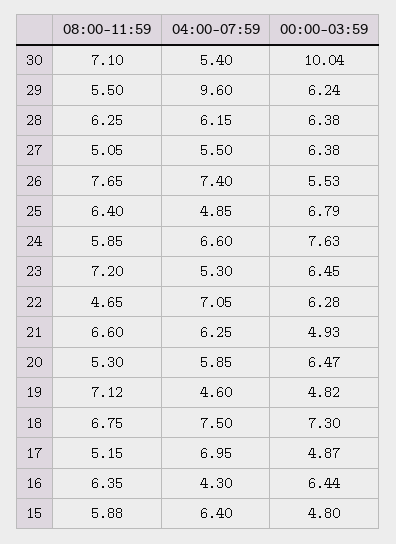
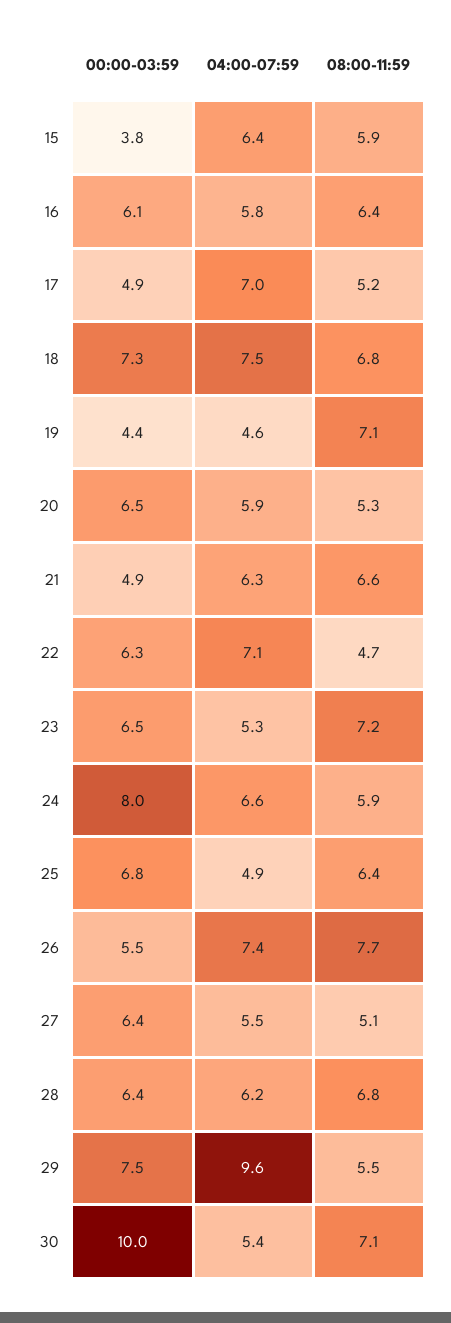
00:00-03:59, 29: 6.24 -> 7.5
08:00-11:59, 28: 6.25 -> 6.8
00:00-03:59, 24: 7.63 -> 8
00:00-03:59, 19: 4.82 -> 4.4
04:00-07:59, 16: 4.3 -> 5.8
00:00-03:59, 16: 6.44 -> 6.1
00:00-03:59, 15: 4.8 -> 3.8

